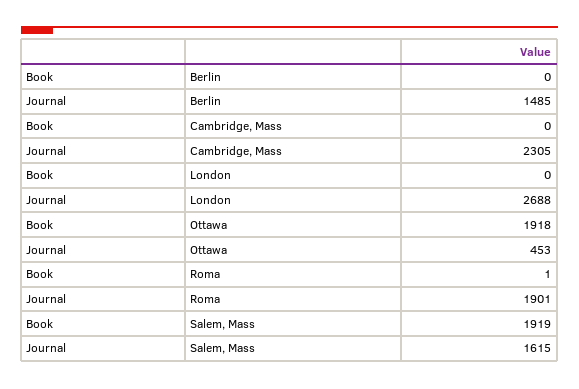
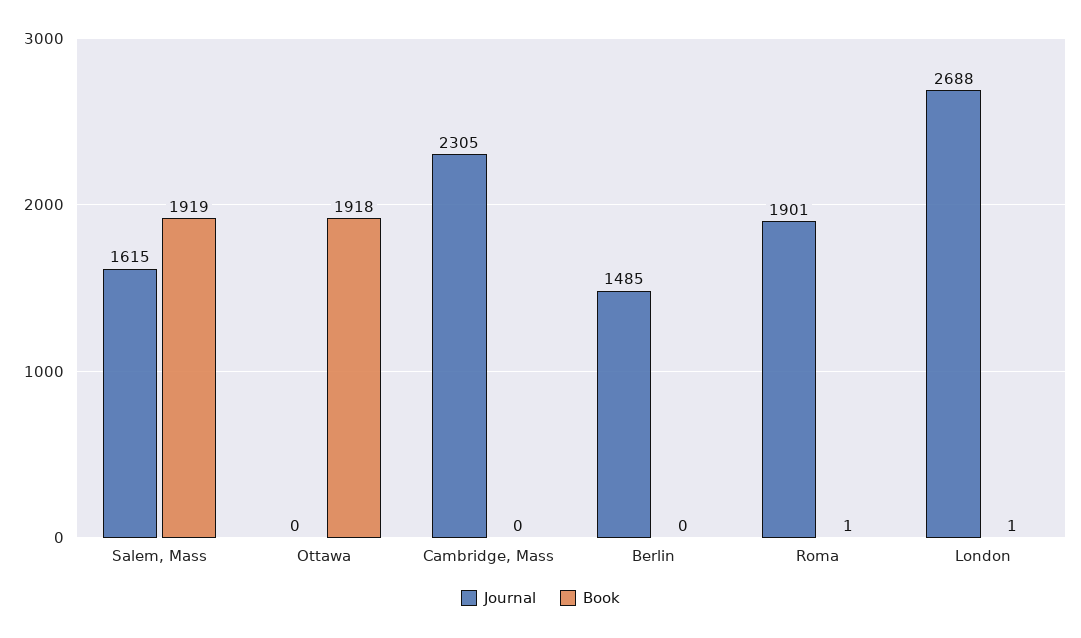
Book, London: 0 -> 1
Journal, Ottawa: 453 -> 0

